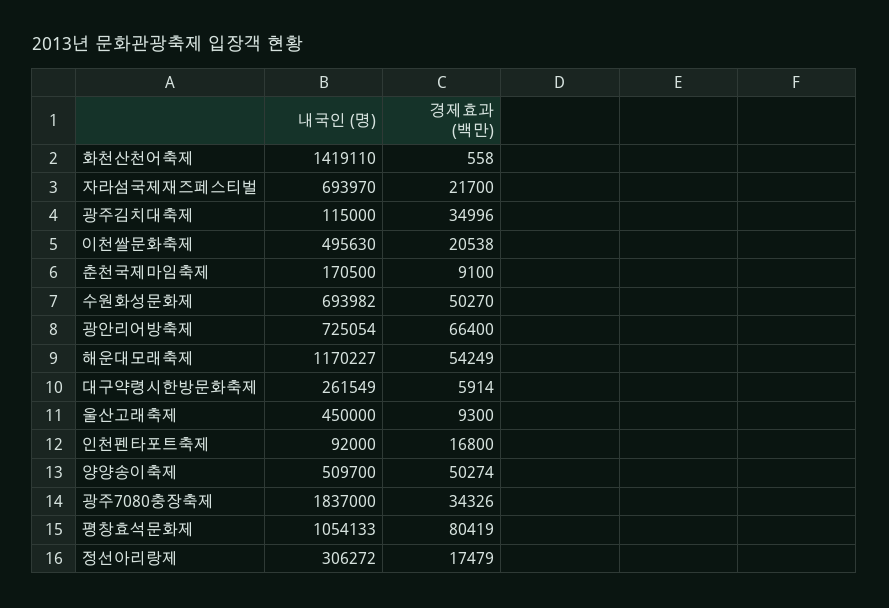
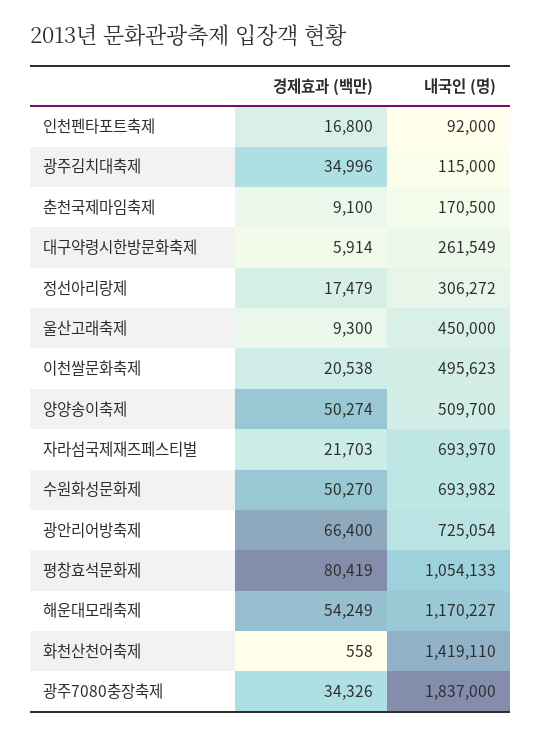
경제효과 (백만), 자라섬국제재즈페스티벌: 21700 -> 21703
내국인 (명), 이천쌀문화축제: 495630 -> 495623

